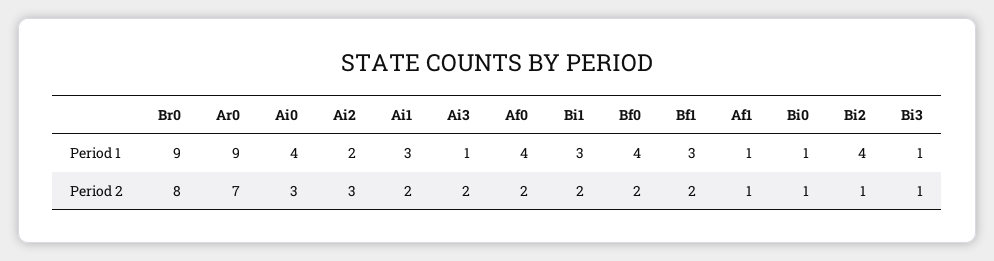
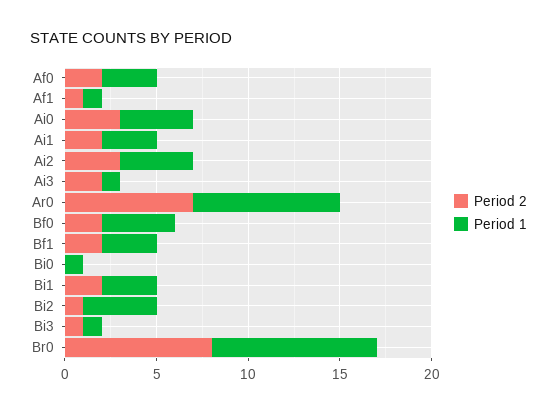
Period 1, Ar0: 9 -> 8
Period 1, Ai2: 2 -> 4
Period 1, Af0: 4 -> 3
Period 2, Bi0: 1 -> 0

